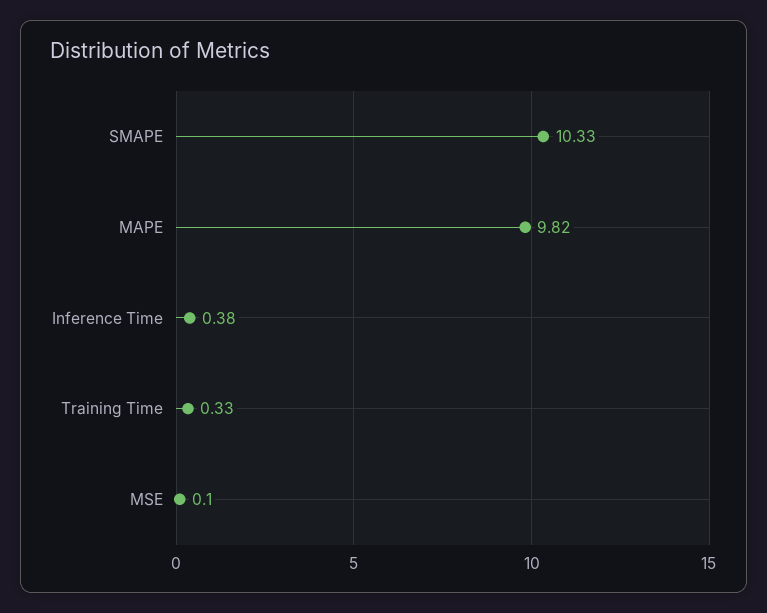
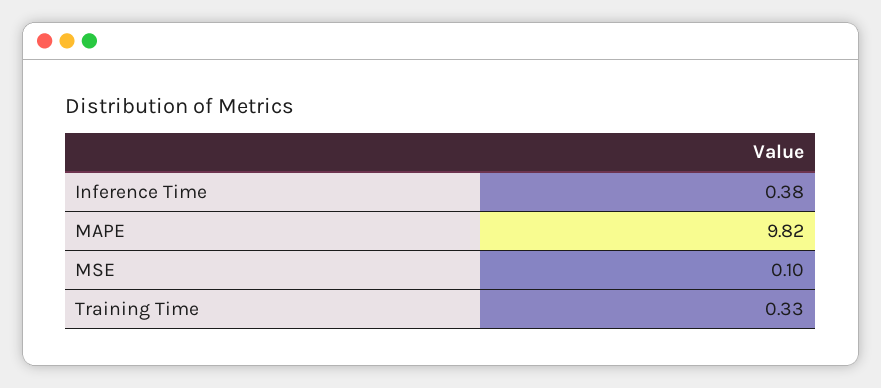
SMAPE: 10.33 -> none

